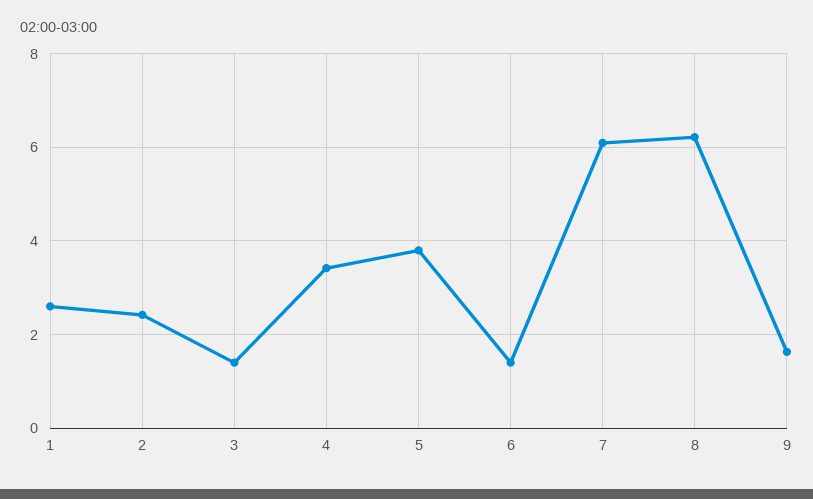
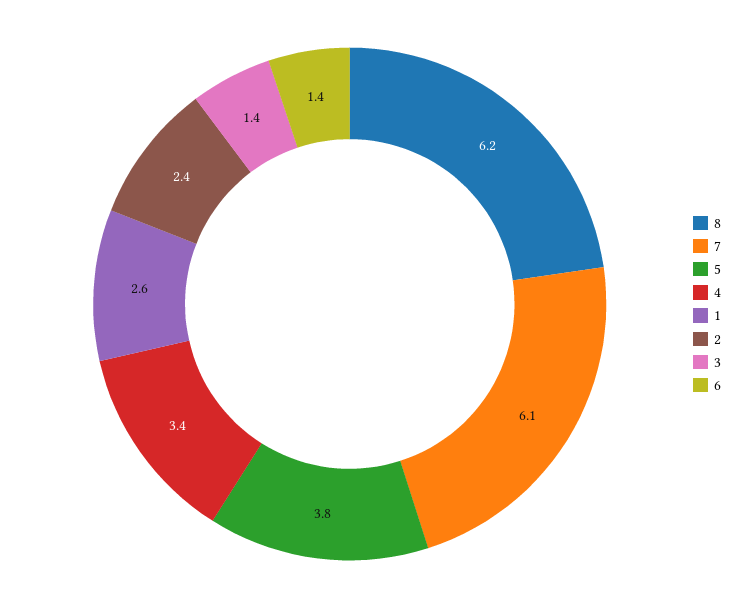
9: 1.6 -> none

